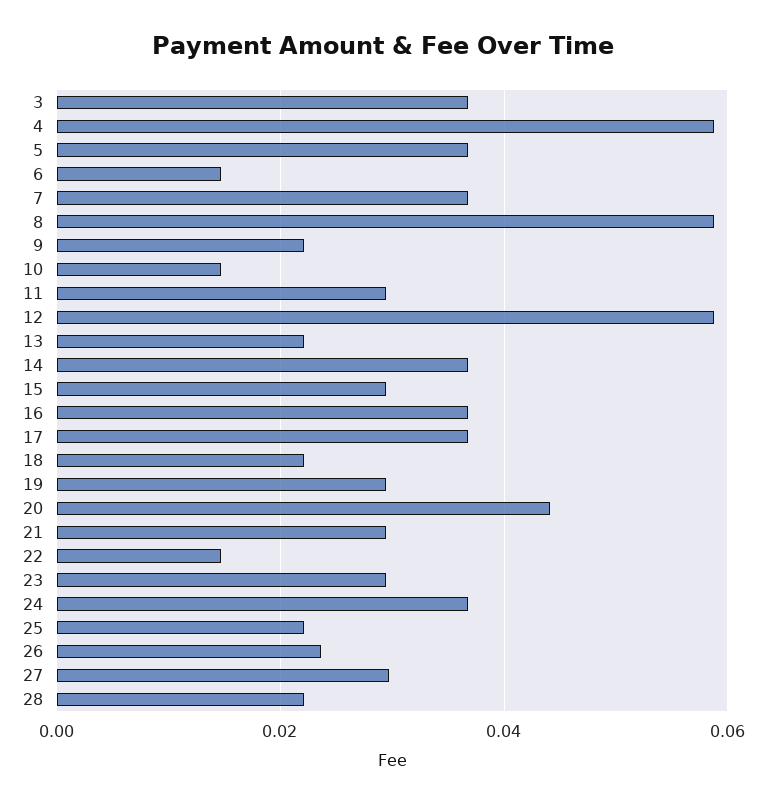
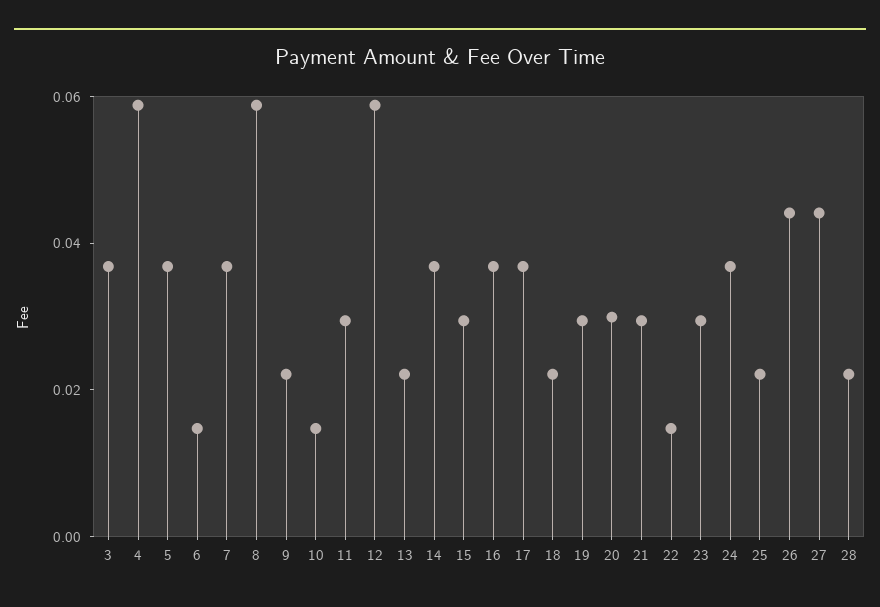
20: 0.044 -> 0.03
26: 0.024 -> 0.045
27: 0.03 -> 0.045

